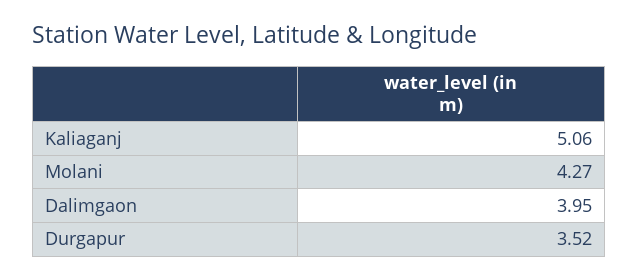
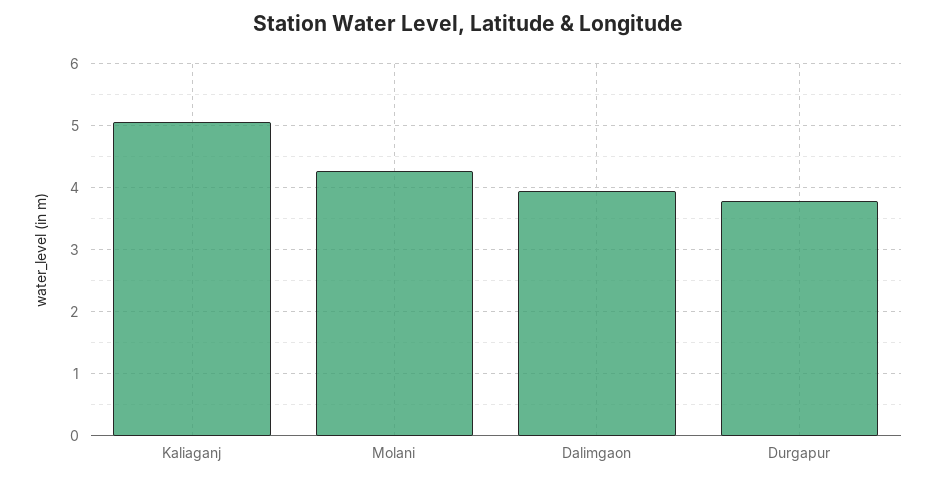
Durgapur: 3.52 -> 3.8

